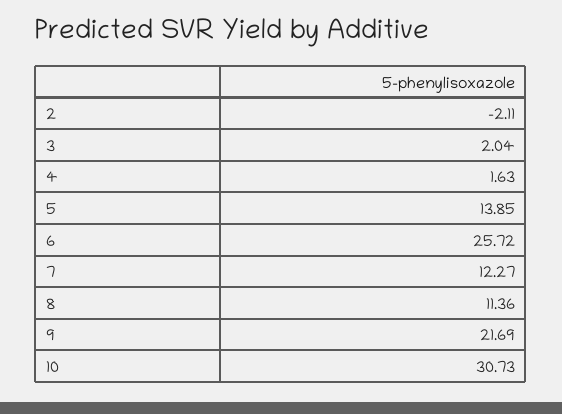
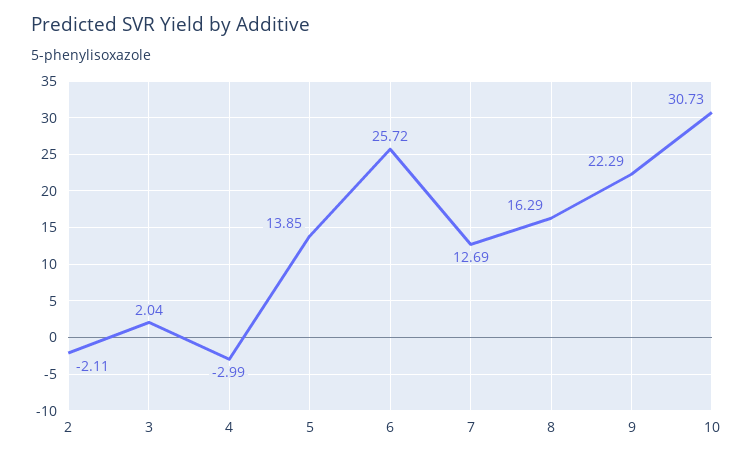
4: 1.63 -> -2.99
7: 12.27 -> 12.69
8: 11.36 -> 16.29
9: 21.69 -> 22.29

